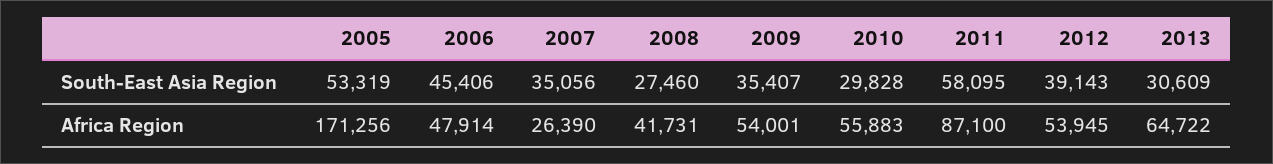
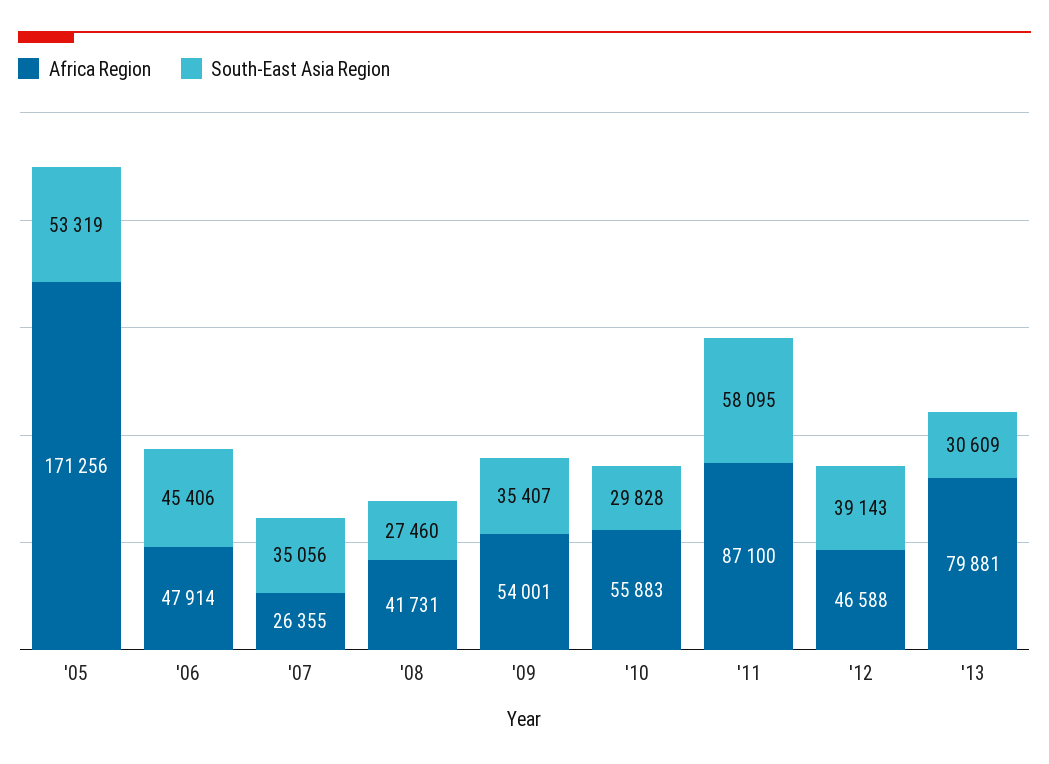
Africa Region, 2007: 26390 -> 26355
Africa Region, 2012: 53945 -> 46588
Africa Region, 2013: 64722 -> 79881

